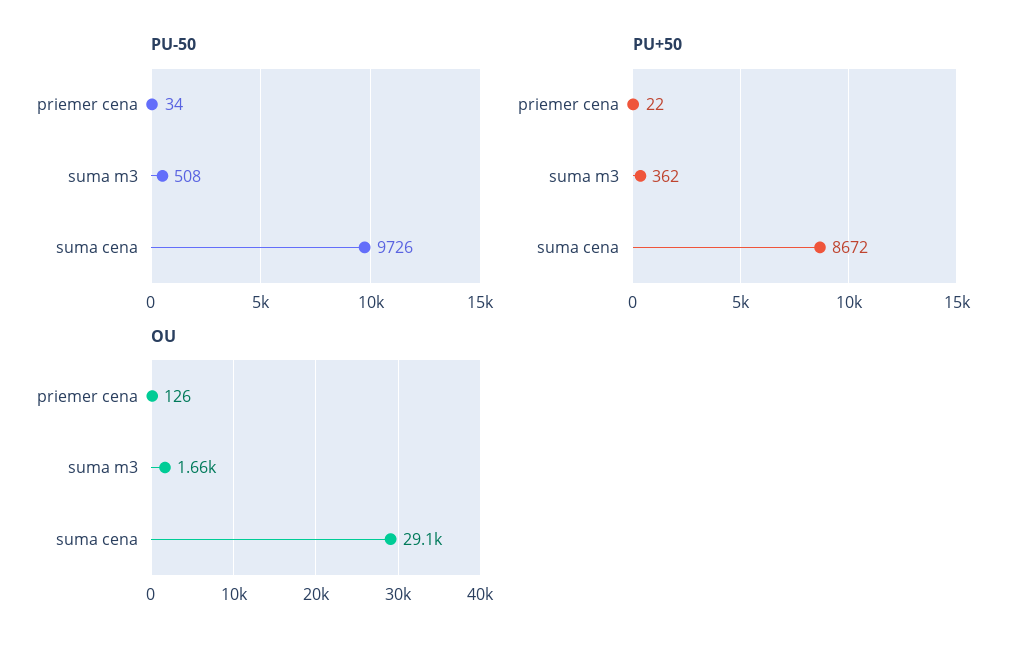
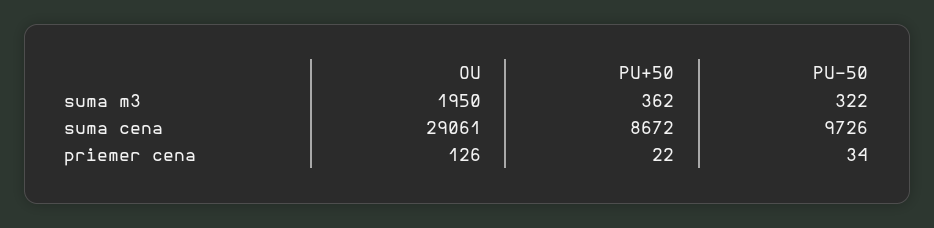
PU-50, suma m3: 508 -> 322
OU, suma m3: 1660 -> 1950

